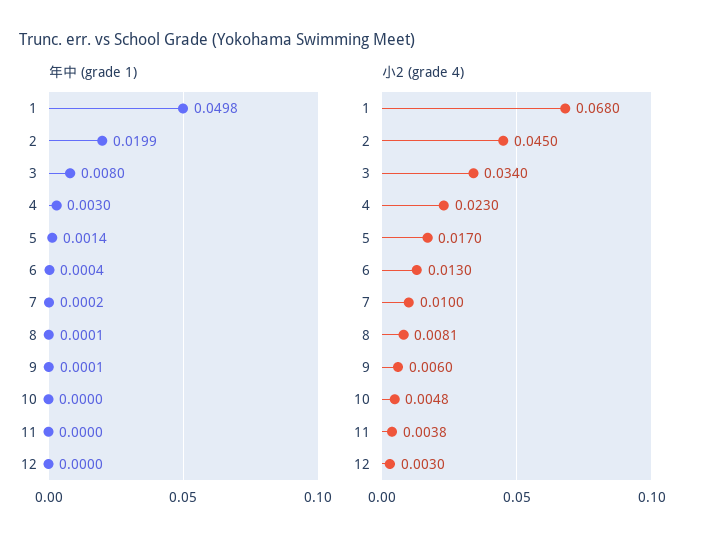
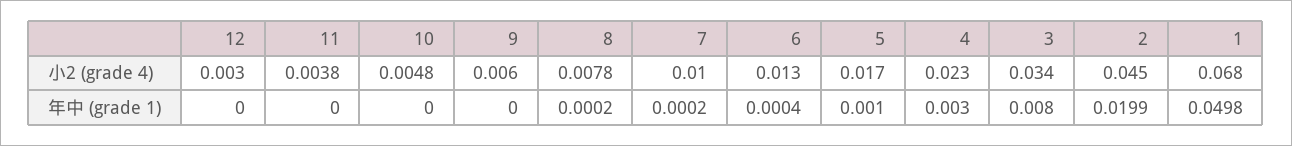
年中 (grade 1), 5: 0.0014 -> 0.001
年中 (grade 1), 8: 0.0001 -> 0.0002
年中 (grade 1), 9: 0.0001 -> 0
小2 (grade 4), 8: 0.0081 -> 0.0078

